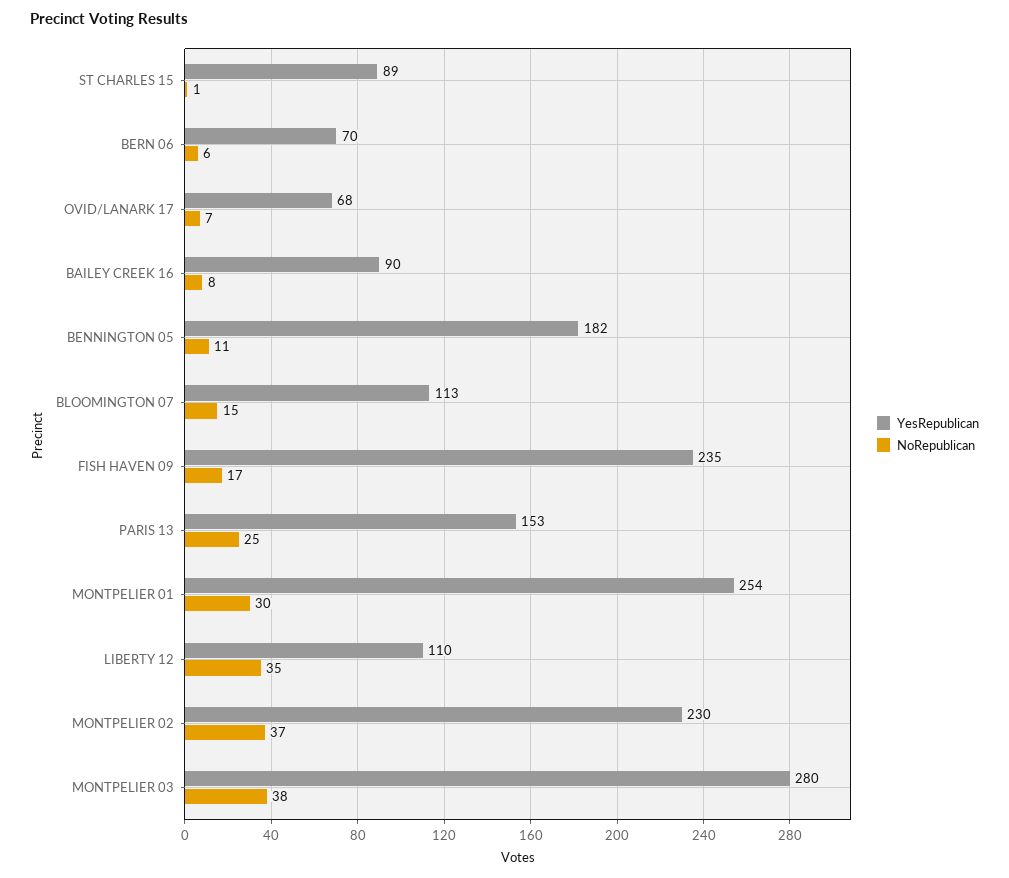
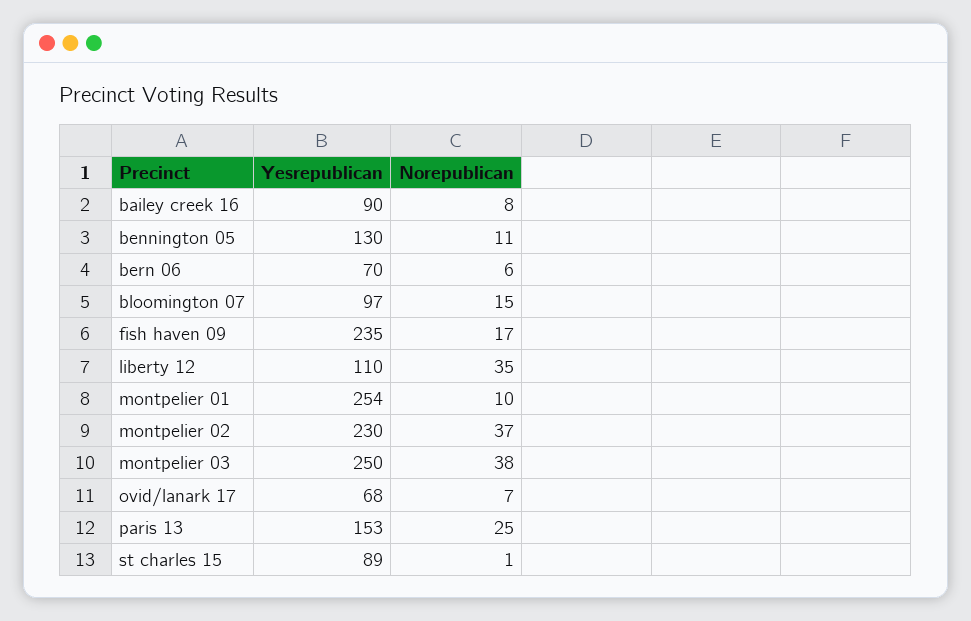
YesRepublican, BENNINGTON 05: 182 -> 130
YesRepublican, BLOOMINGTON 07: 113 -> 97
NoRepublican, MONTPELIER 01: 30 -> 10
YesRepublican, MONTPELIER 03: 280 -> 250

